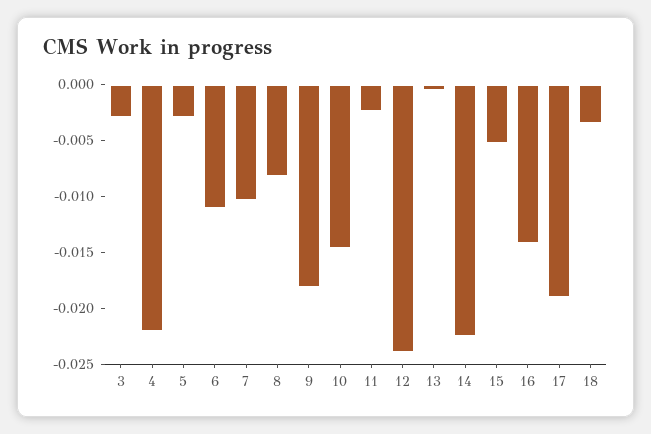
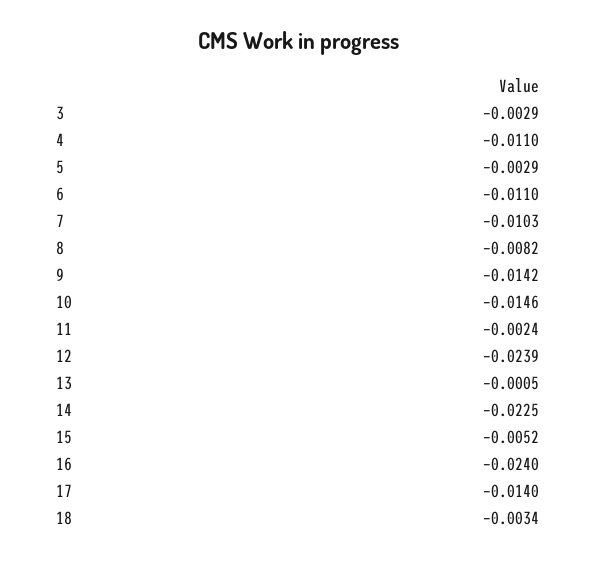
4: -0.022 -> -0.011
9: -0.018 -> -0.0142
16: -0.014 -> -0.024
17: -0.019 -> -0.014

